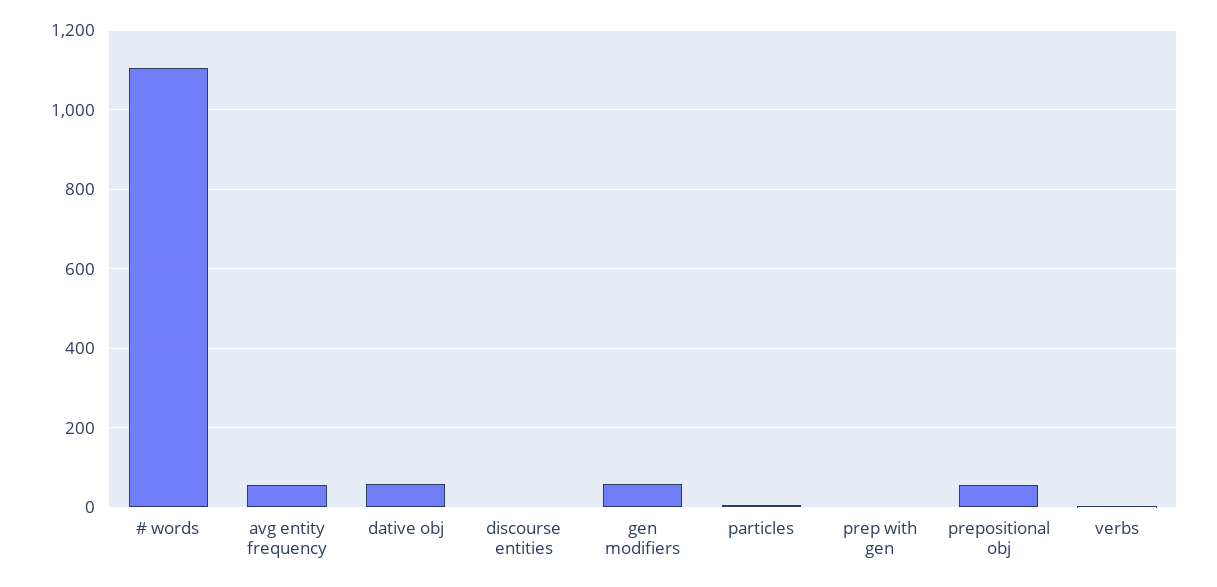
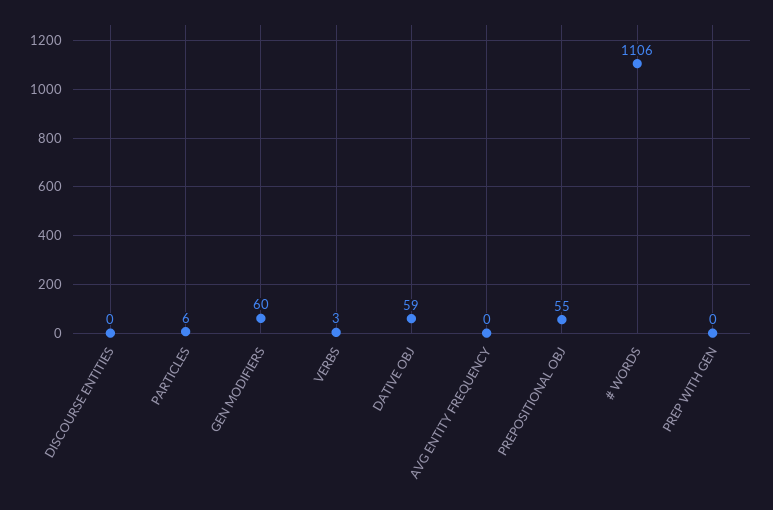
avg entity frequency: 60 -> 0

